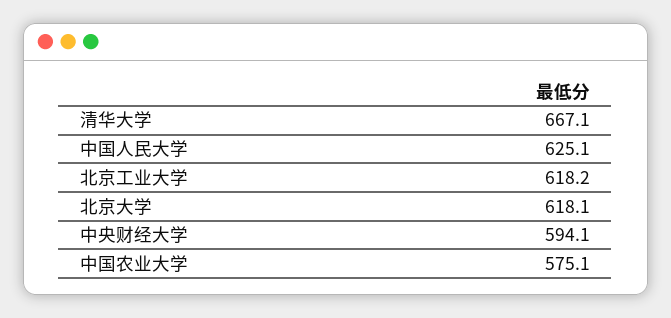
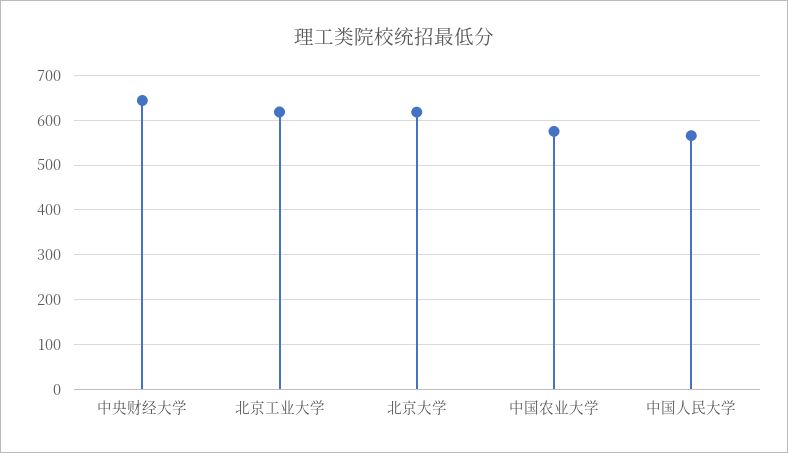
清华大学: 667.1 -> none
中国人民大学: 625.1 -> 560
中央财经大学: 594.1 -> 640

